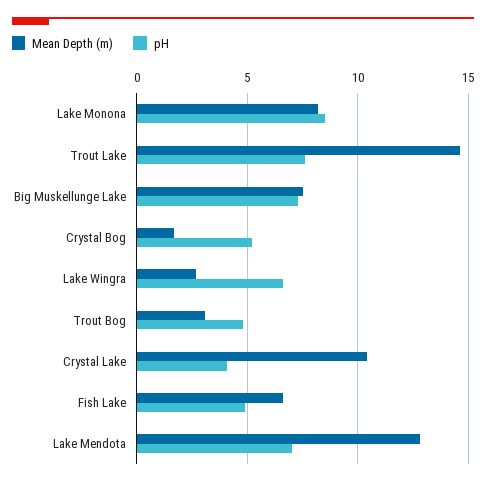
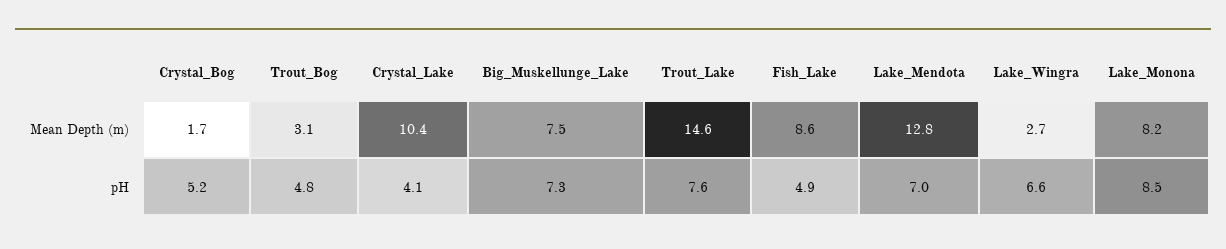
Mean Depth (m), Fish Lake: 6.5 -> 8.6

